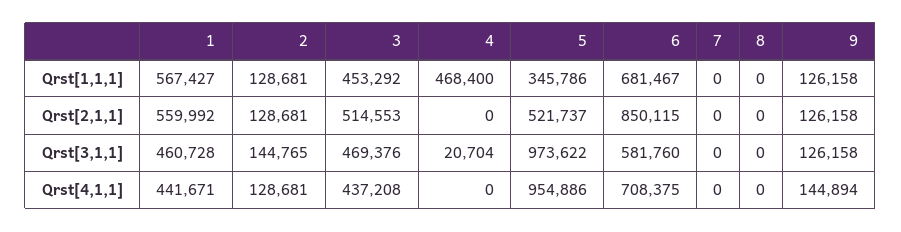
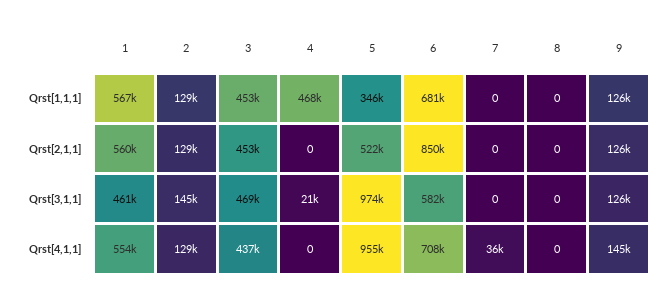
3, Qrst[2,1,1]: 514553 -> 453000
1, Qrst[4,1,1]: 441671 -> 554000
7, Qrst[4,1,1]: 0 -> 36000

